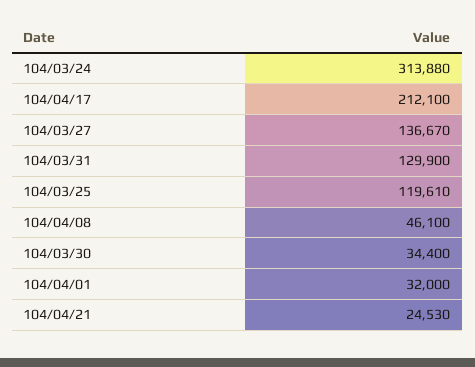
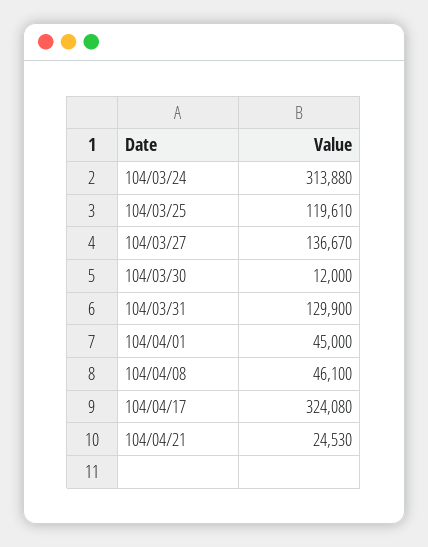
104/04/17: 212100 -> 324080
104/03/30: 34400 -> 12000
104/04/01: 32000 -> 45000

